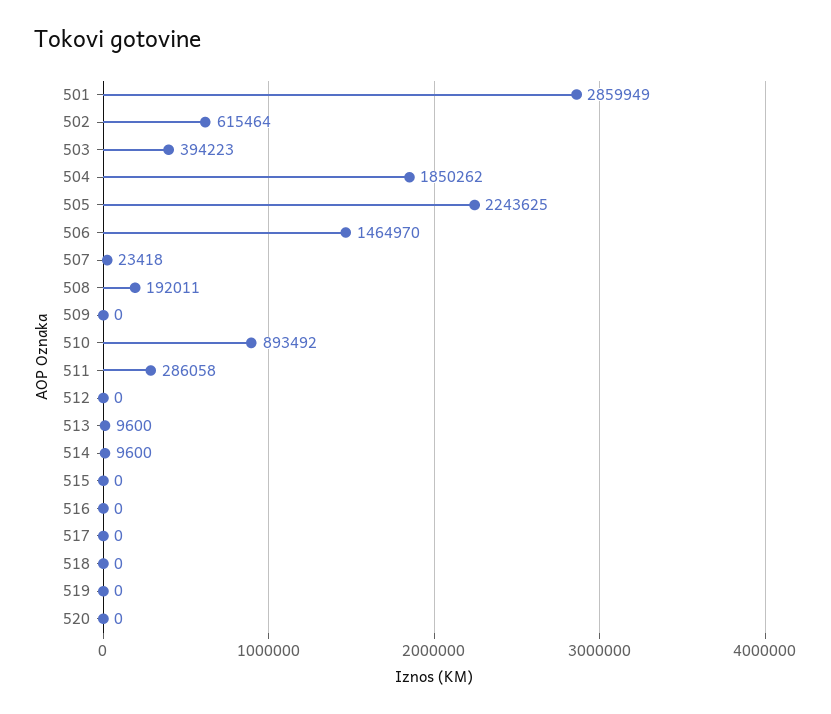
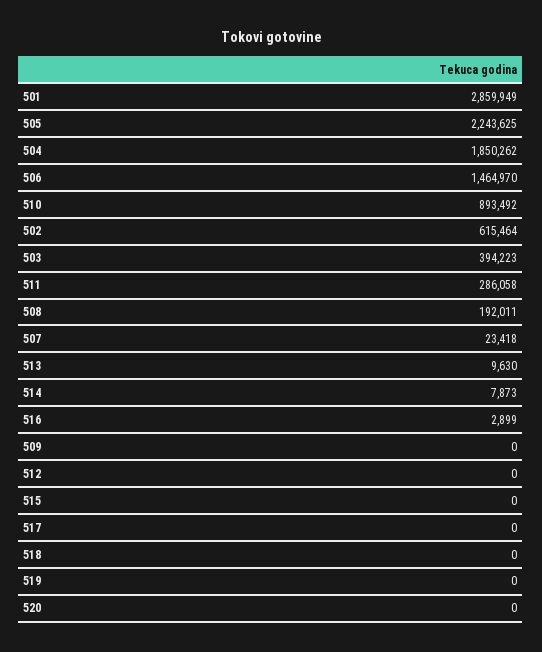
513: 9600 -> 9630
514: 9600 -> 7873
516: 0 -> 2899

